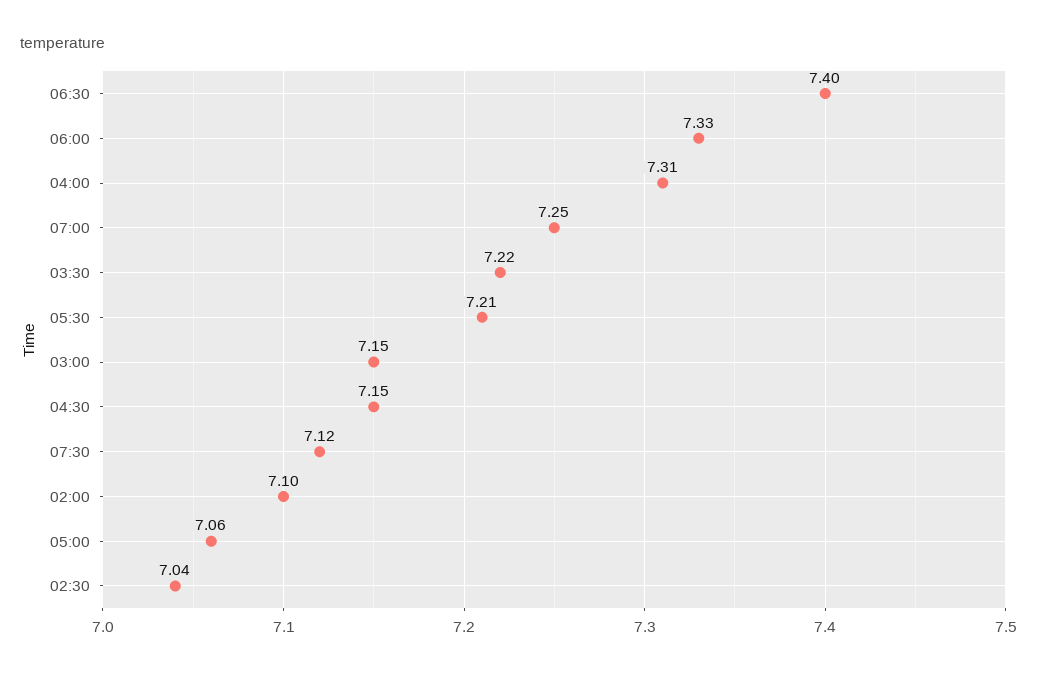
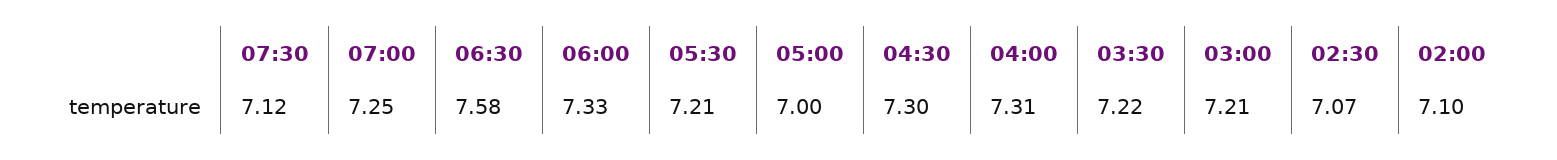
06:30: 7.4 -> 7.58
03:00: 7.15 -> 7.21
04:30: 7.15 -> 7.3
05:00: 7.06 -> 7
02:30: 7.04 -> 7.07

